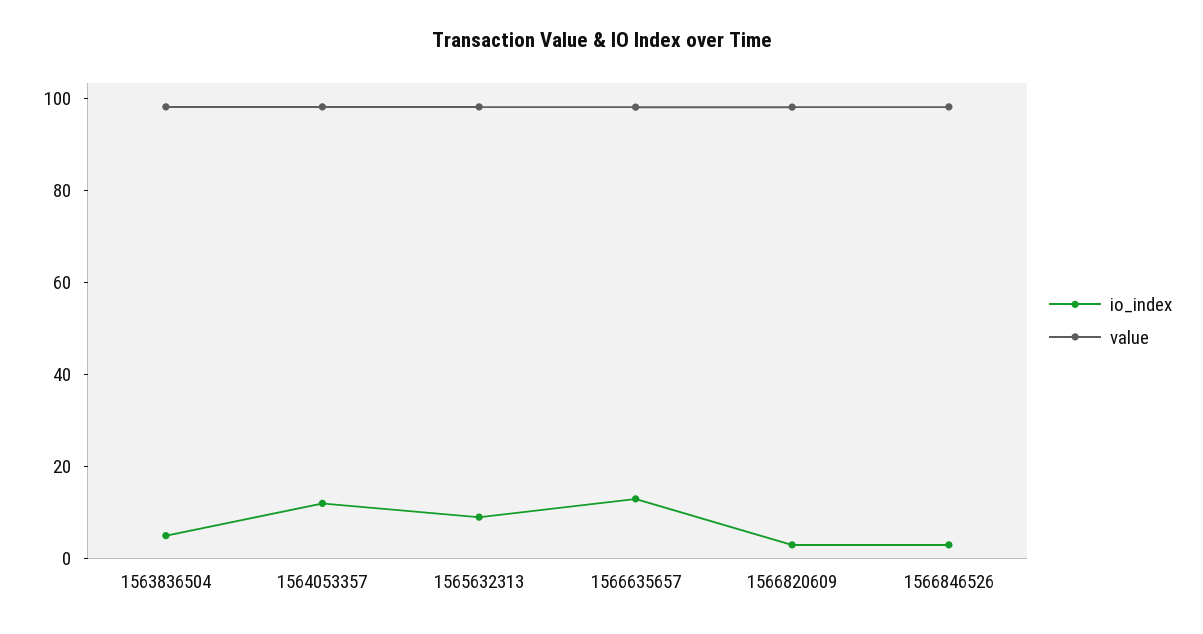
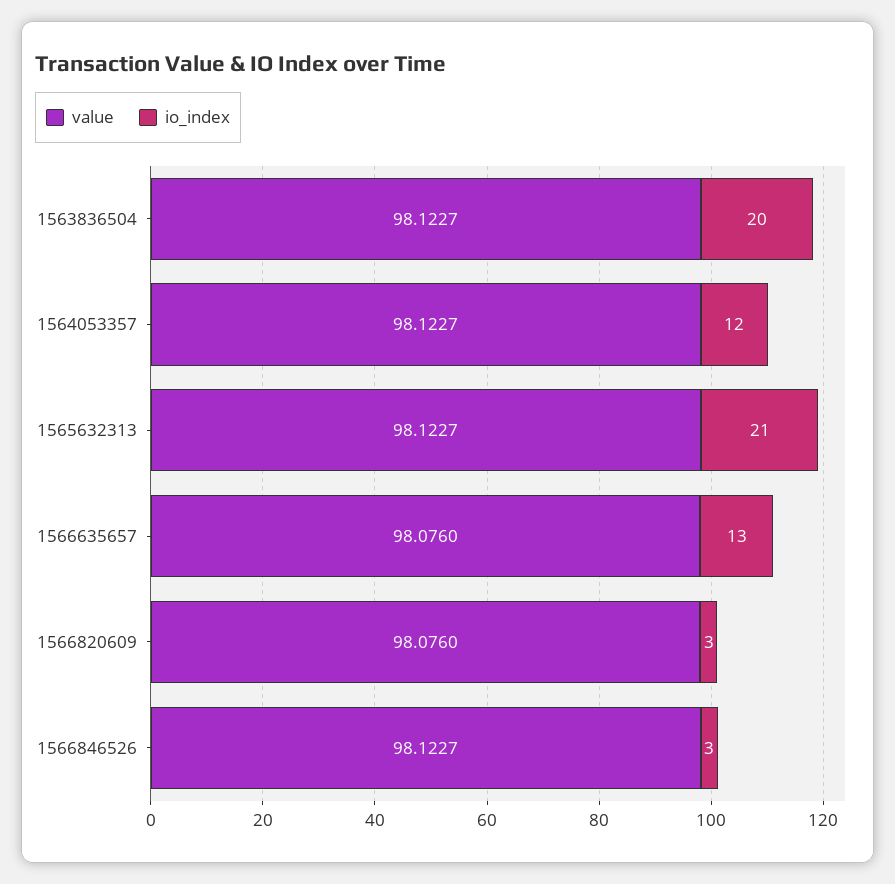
io_index, 1563836504: 5 -> 20
io_index, 1565632313: 10 -> 21

